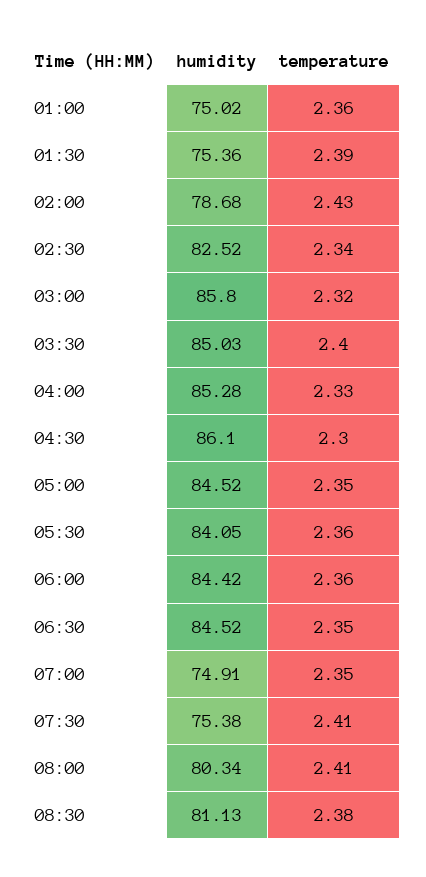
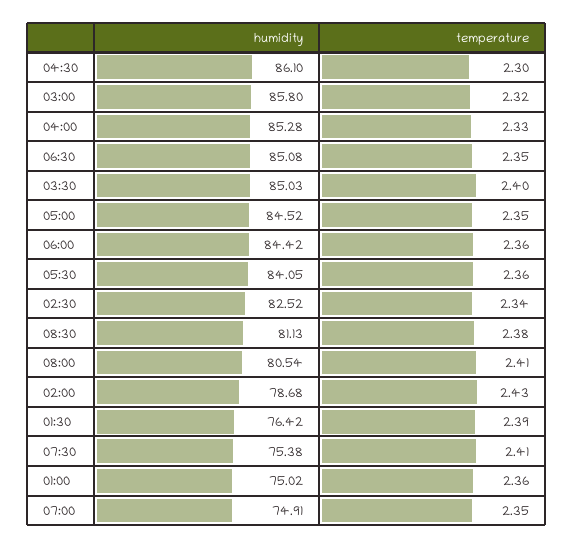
humidity, 01:30: 75.36 -> 76.42
humidity, 06:30: 84.52 -> 85.08
humidity, 08:00: 80.34 -> 80.54

